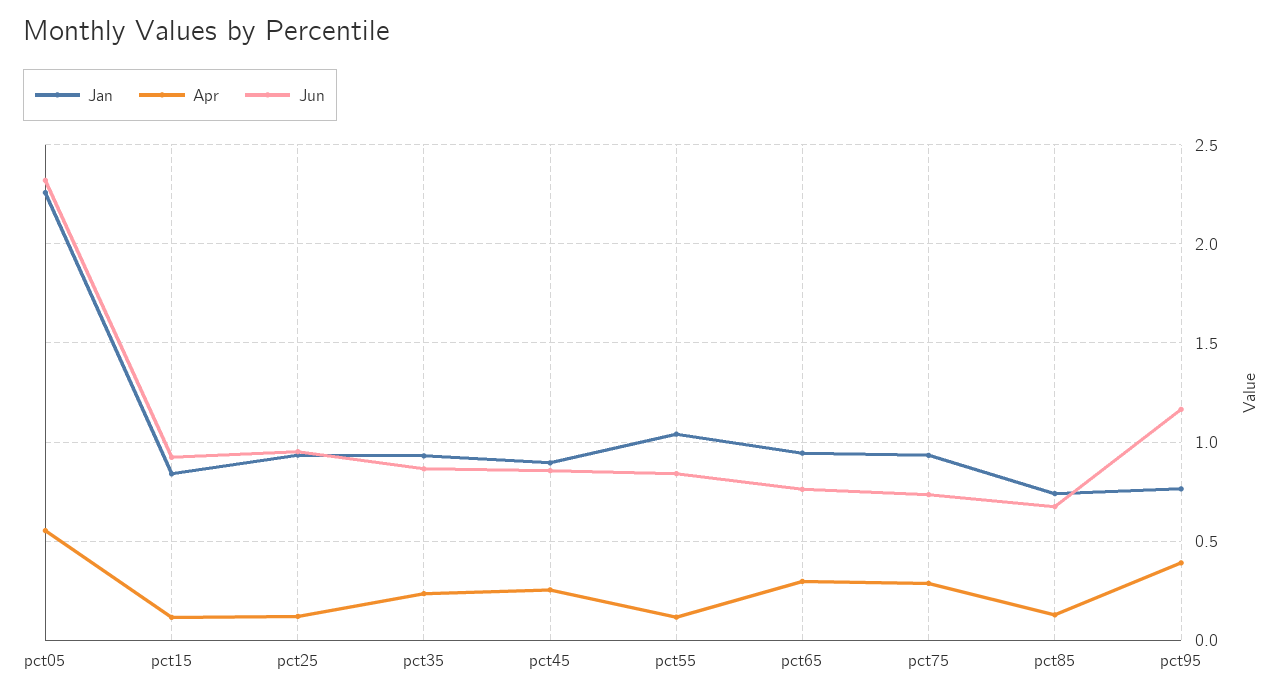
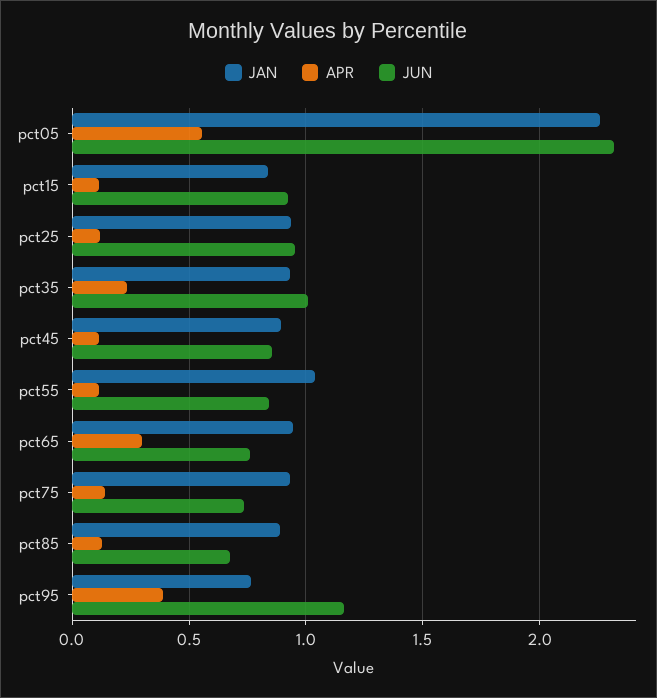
Jun, pct35: 0.85 -> 1
Apr, pct45: 0.25 -> 0.1
Apr, pct75: 0.3 -> 0.15
Jan, pct85: 0.75 -> 0.9

